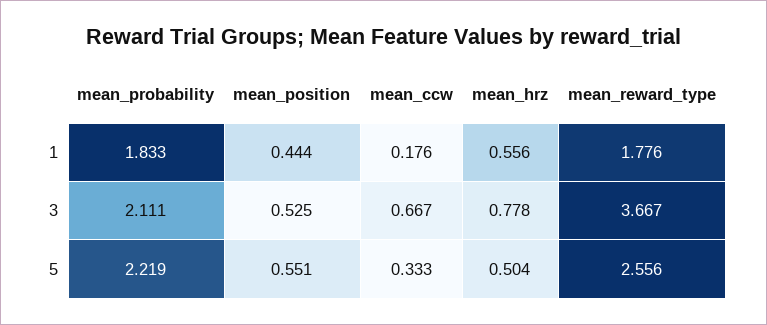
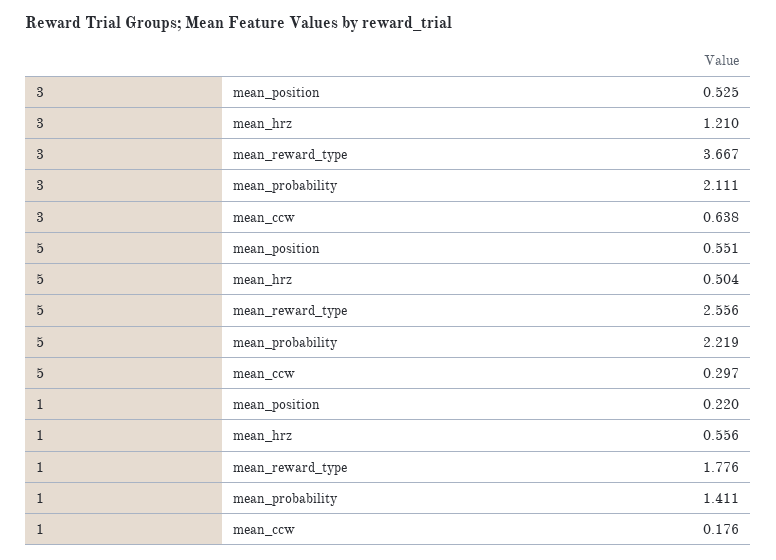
mean_probability, 1: 1.833 -> 1.411
mean_position, 1: 0.444 -> 0.22
mean_ccw, 3: 0.667 -> 0.638
mean_hrz, 3: 0.778 -> 1.21
mean_ccw, 5: 0.333 -> 0.297

